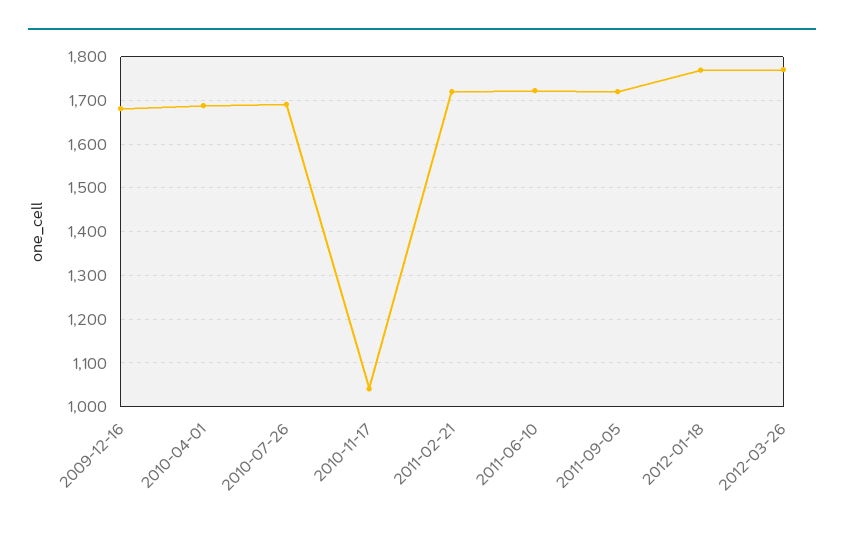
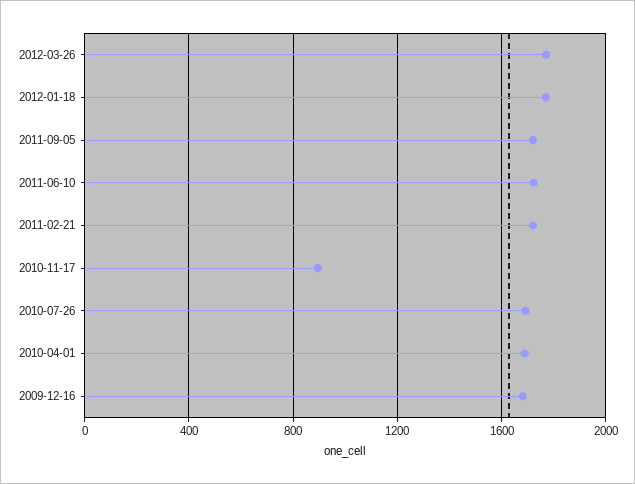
2010-11-17: 1040 -> 900

